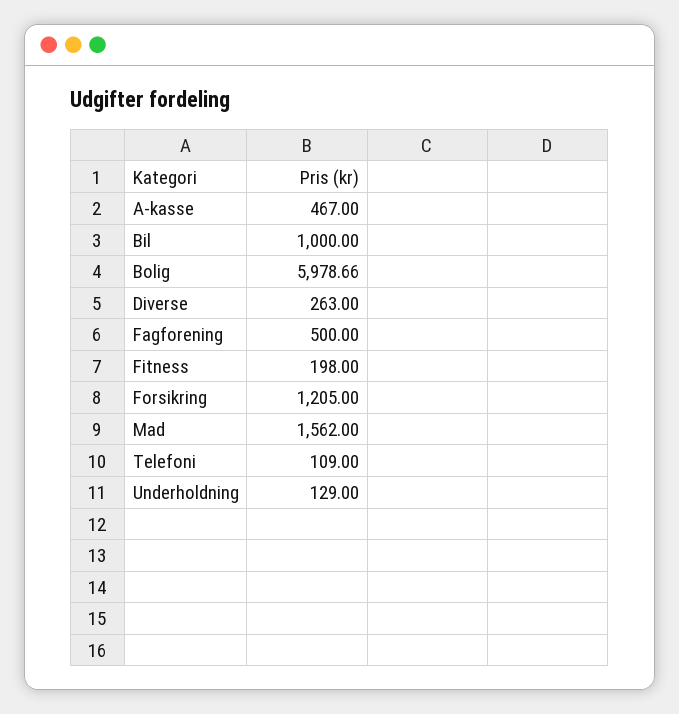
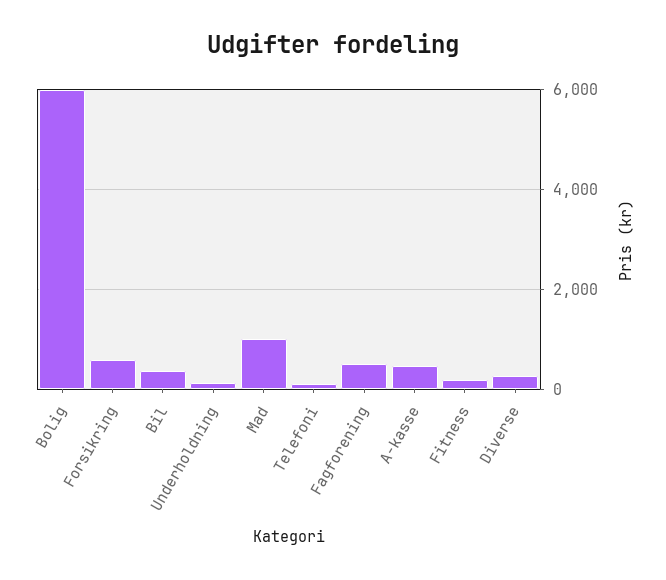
Bil: 1000 -> 400
Forsikring: 1205 -> 600
Mad: 1562 -> 1000

